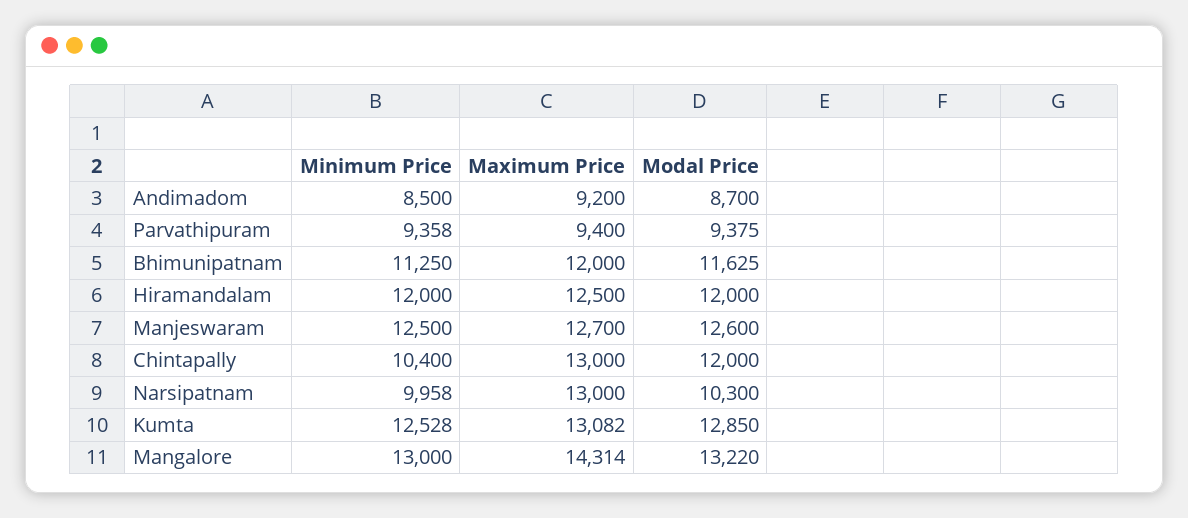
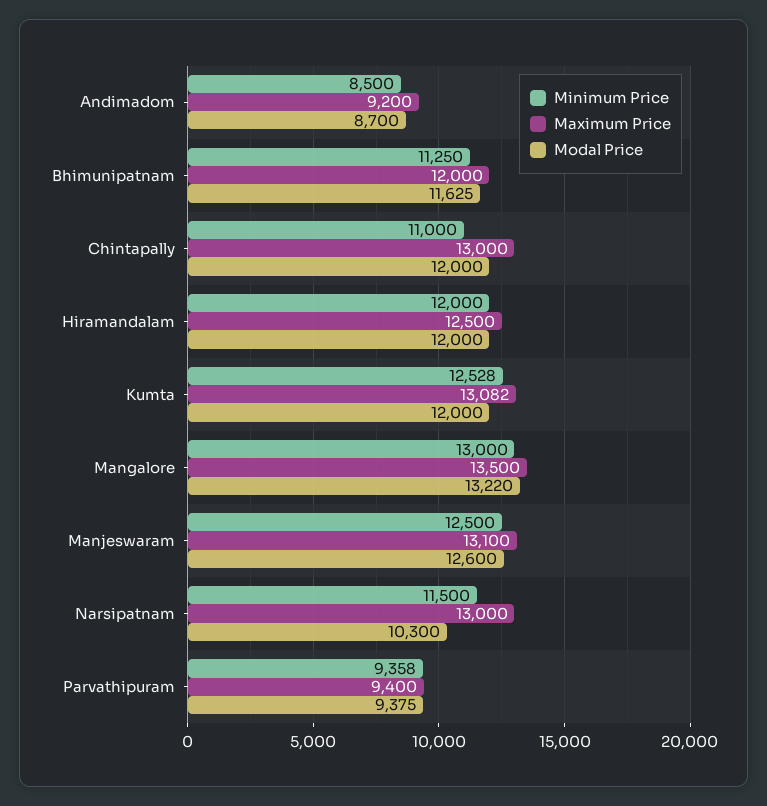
Maximum Price, Manjeswaram: 12700 -> 13100
Minimum Price, Chintapally: 10400 -> 11000
Minimum Price, Narsipatnam: 9958 -> 11500
Modal Price, Kumta: 12850 -> 12000
Maximum Price, Mangalore: 14314 -> 13500

